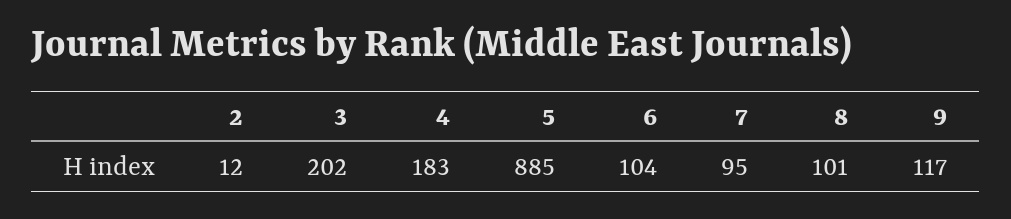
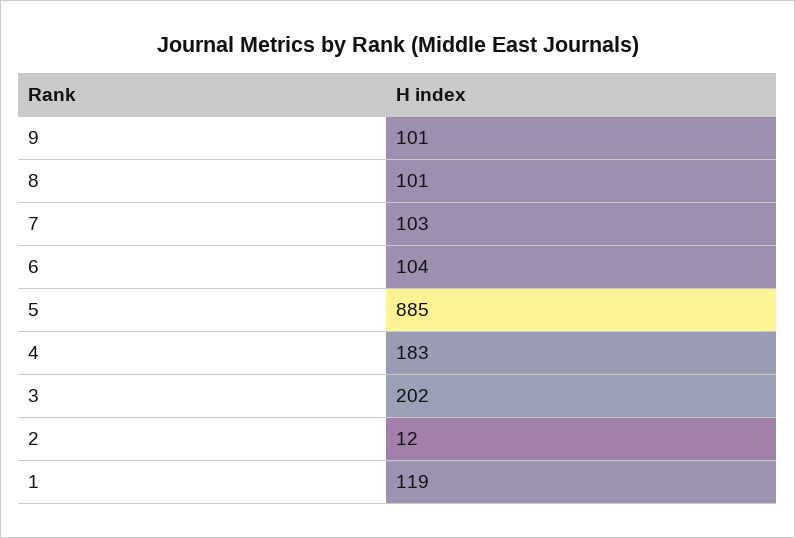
7: 95 -> 103
9: 117 -> 101
1: none -> 119

